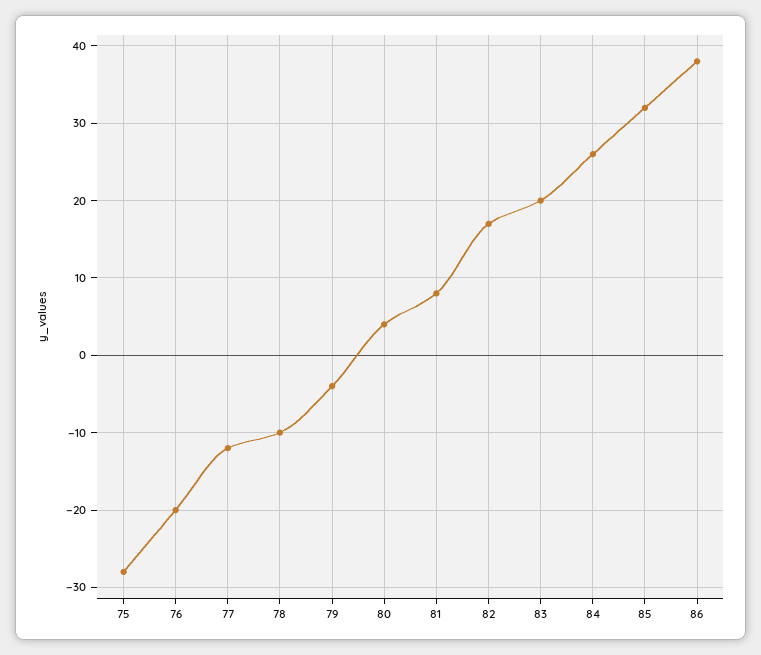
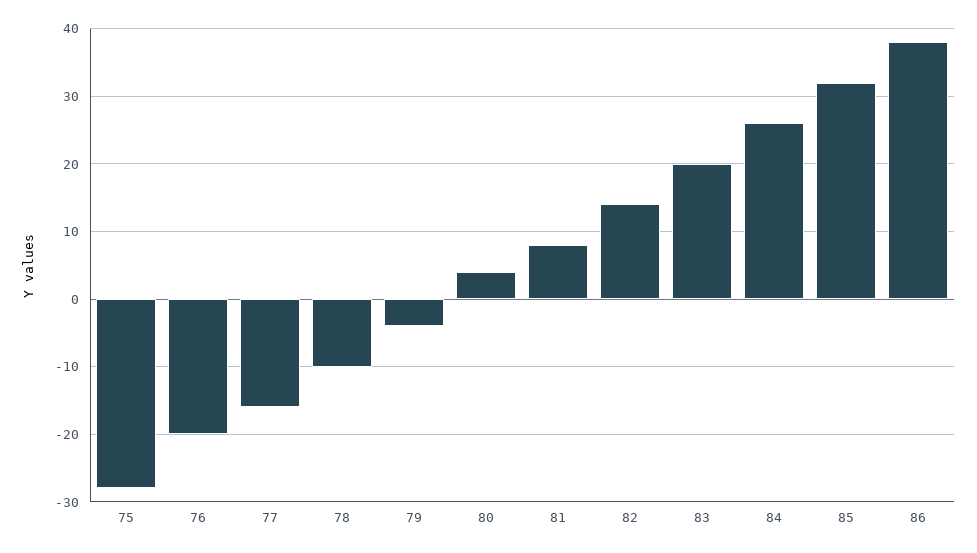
77: -12 -> -16
82: 17 -> 14

